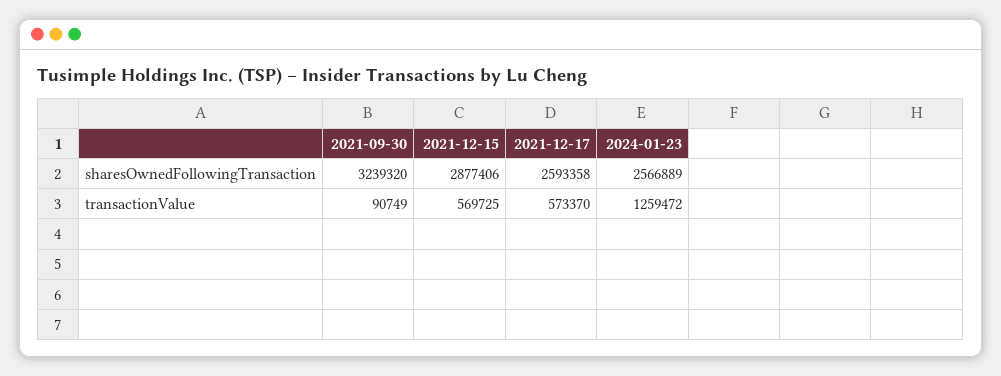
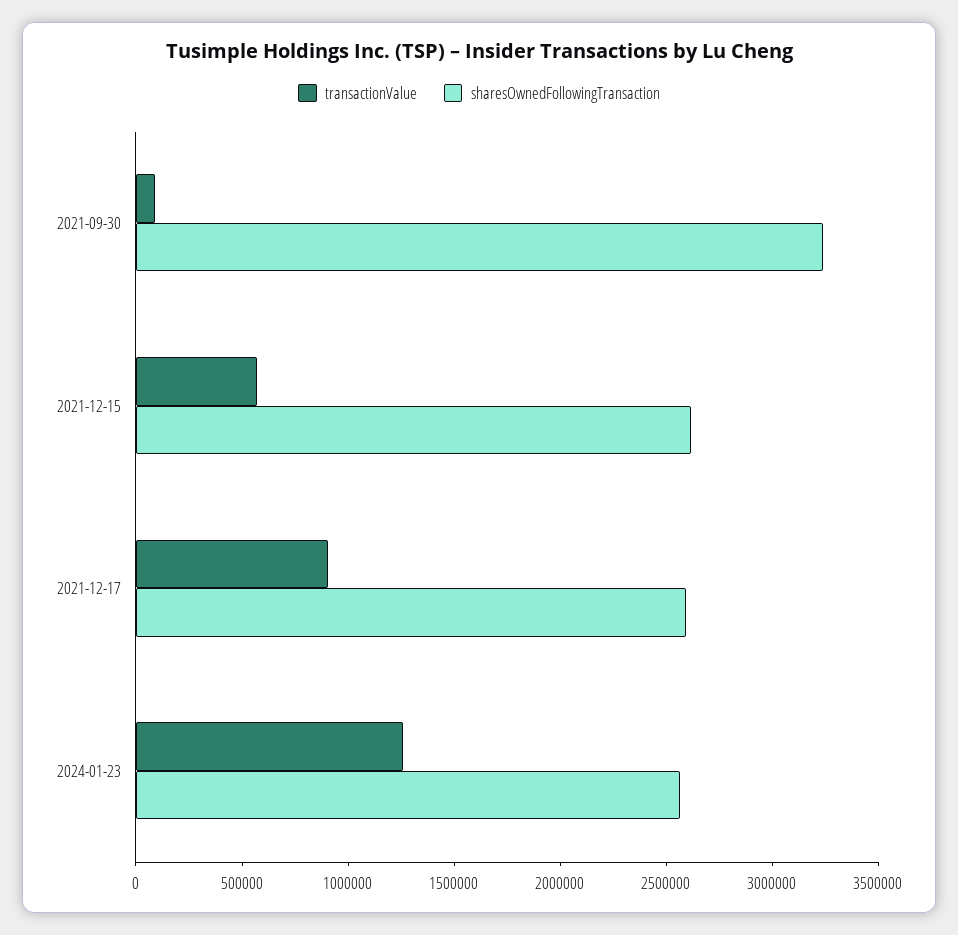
sharesOwnedFollowingTransaction, 2021-12-15: 2877406 -> 2600000
transactionValue, 2021-12-17: 573370 -> 900000

